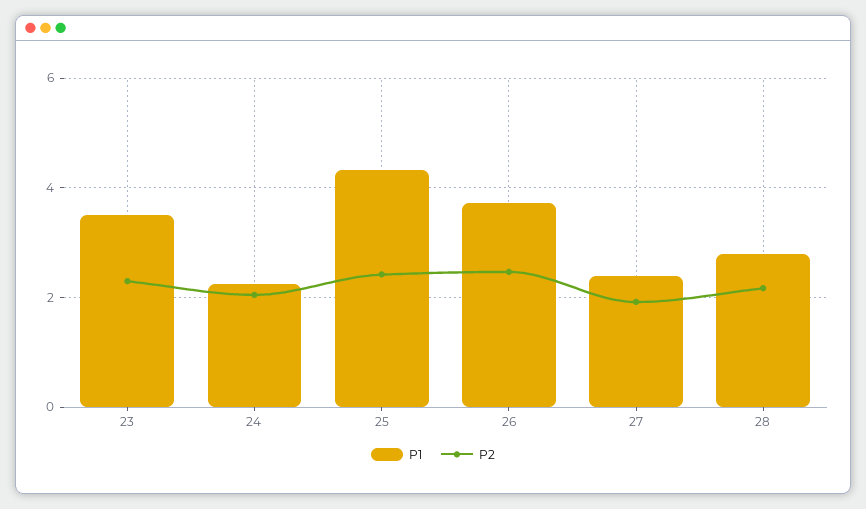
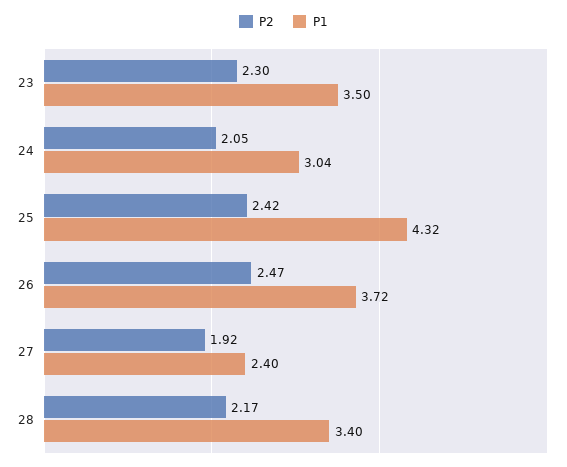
P1, 24: 2.2 -> 3.04
P1, 28: 2.8 -> 3.4

